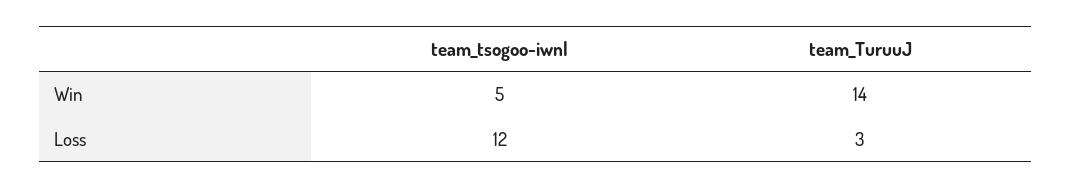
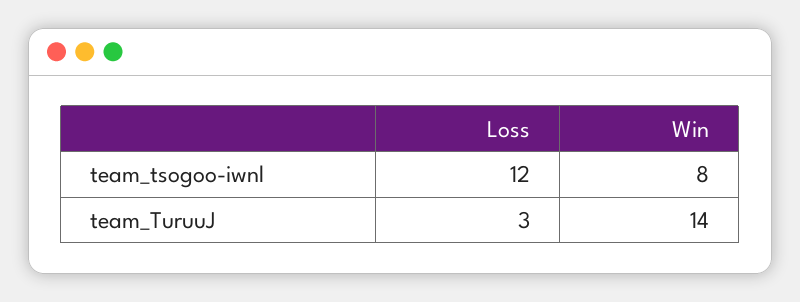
team_tsogoo-iwnl, Win: 5 -> 8

